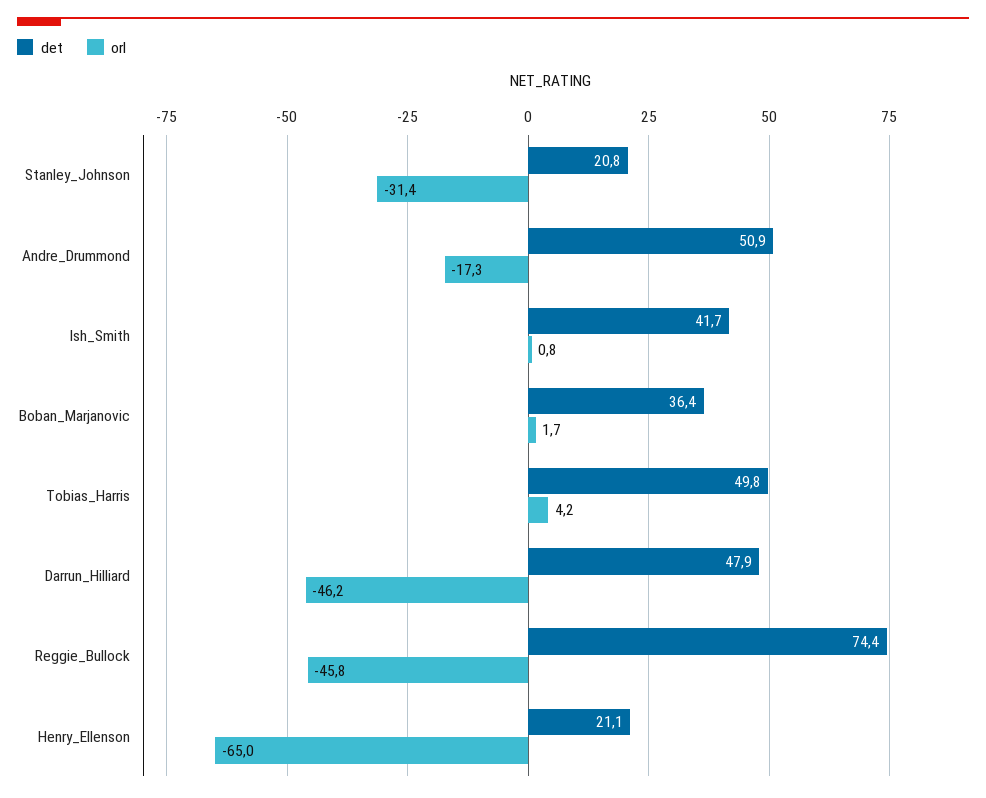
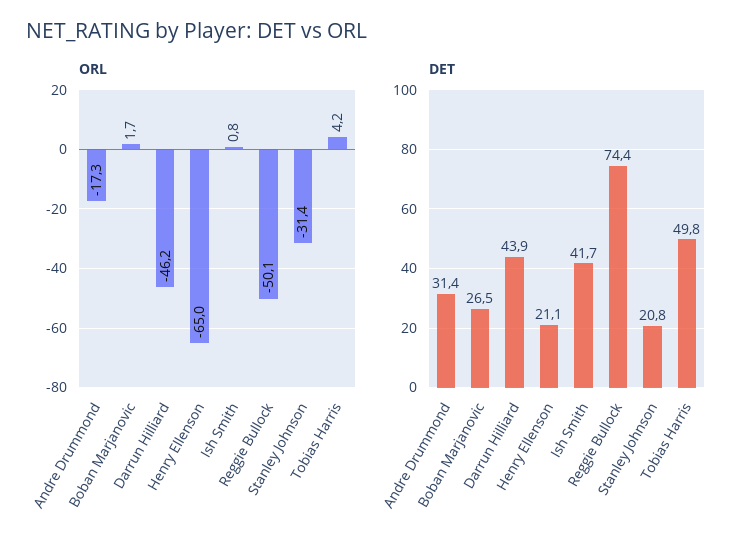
det, Andre_Drummond: 50.9 -> 31.4
det, Boban_Marjanovic: 36.4 -> 26.5
det, Darrun_Hilliard: 47.9 -> 43.9
orl, Reggie_Bullock: -45.8 -> -50.1

